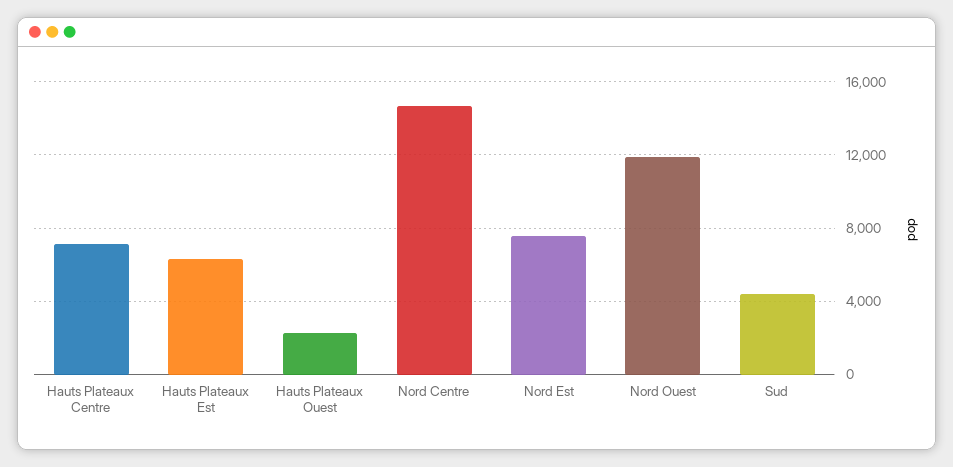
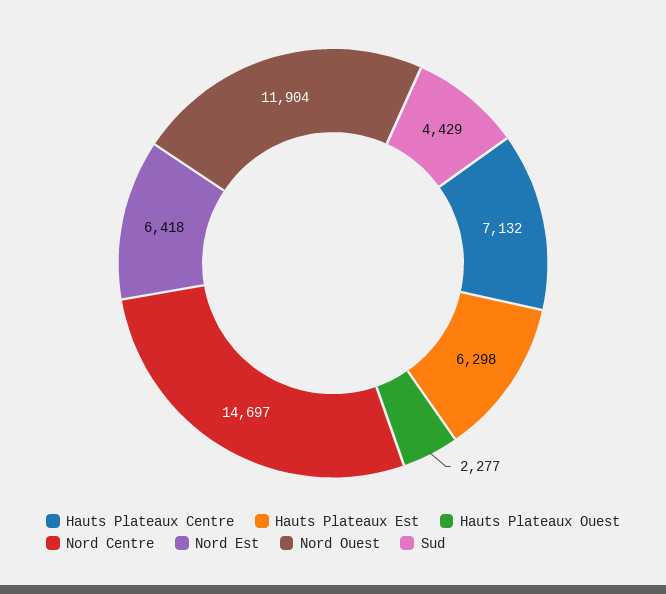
Nord Est: 7500 -> 6418

